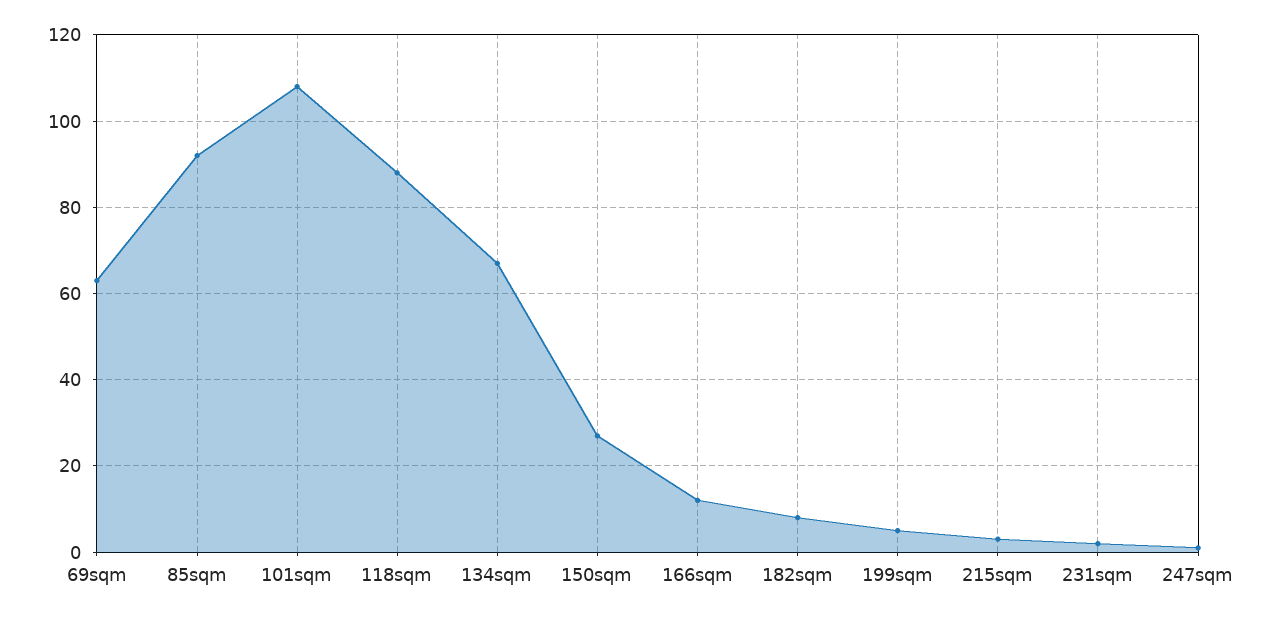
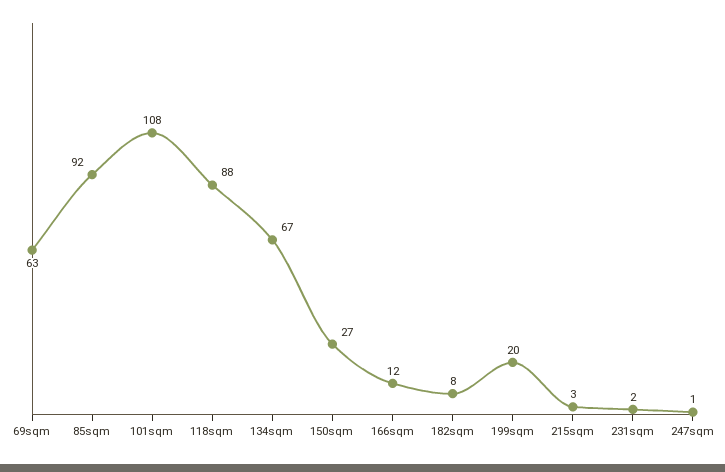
199sqm: 5 -> 20

